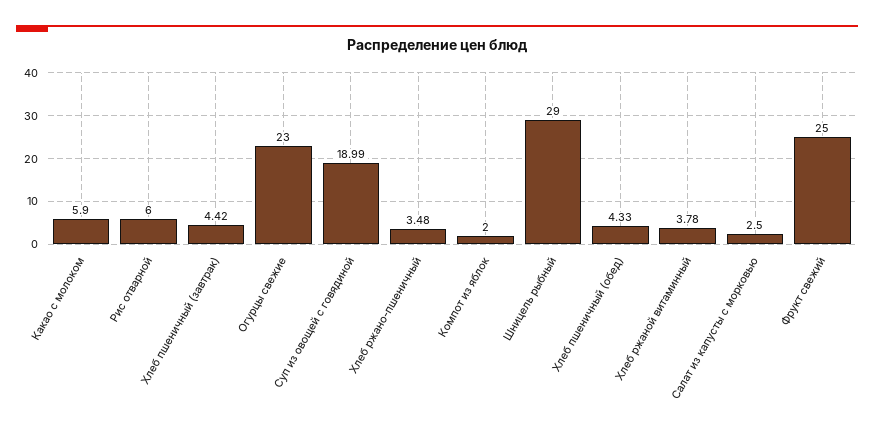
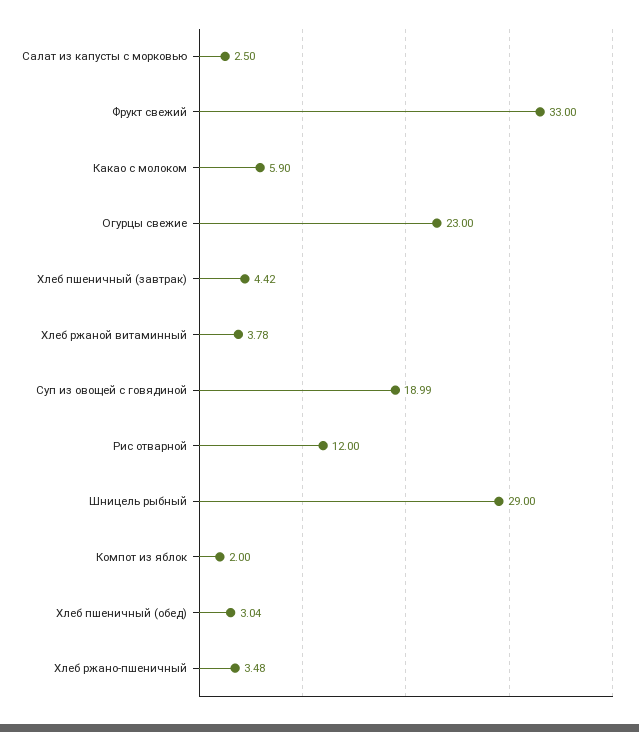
Рис отварной: 6 -> 12
Хлеб пшеничный (обед): 4.33 -> 3.04
Фрукт свежий: 25 -> 33

